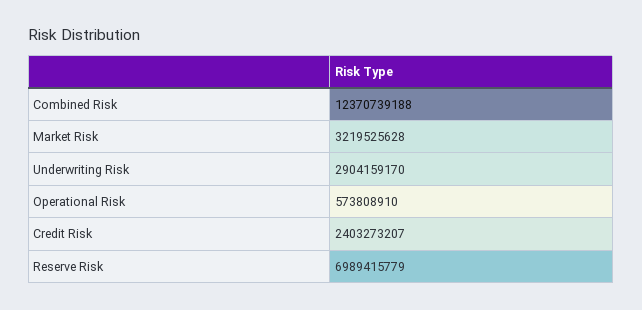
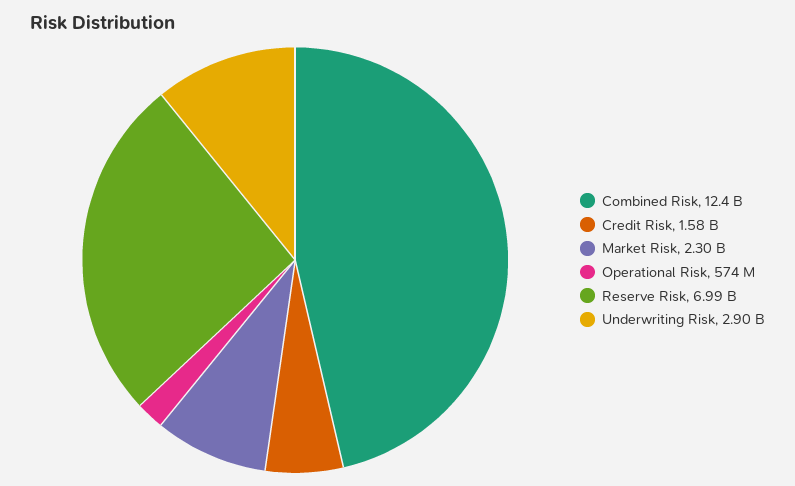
Market Risk: 3219525628 -> 2300000000
Credit Risk: 2403273207 -> 1580000000

